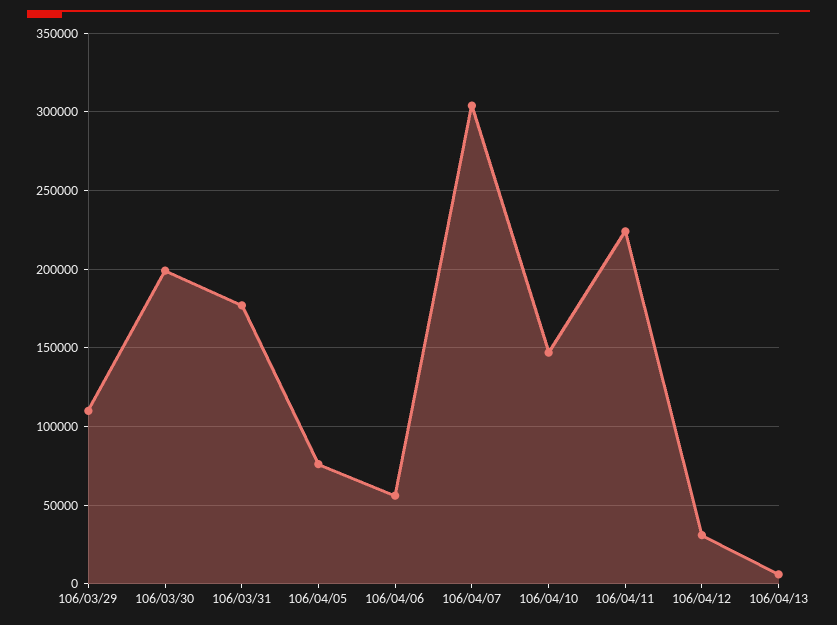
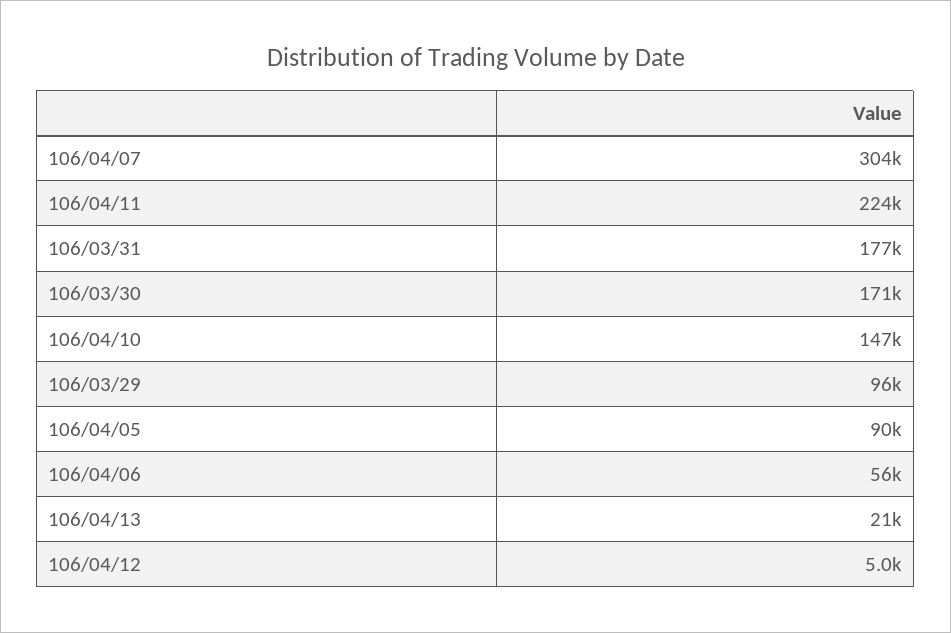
106/03/29: 110000 -> 96000
106/03/30: 200000 -> 171000
106/04/05: 75000 -> 90000
106/04/12: 30000 -> 5000
106/04/13: 5000 -> 21000

